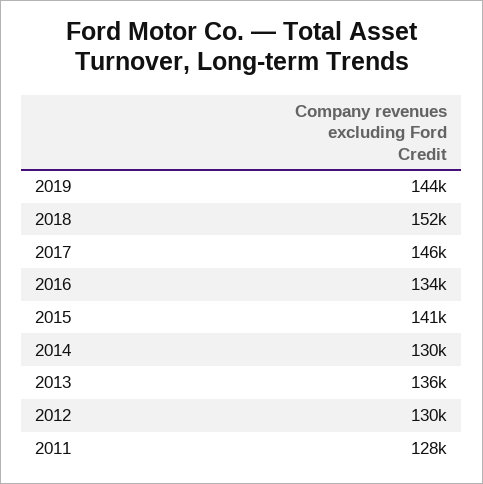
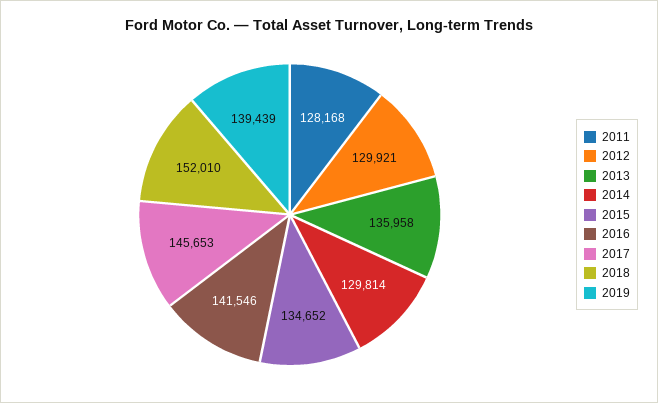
2019: 144000 -> 139439
2016: 134000 -> 141546
2015: 141000 -> 134652

